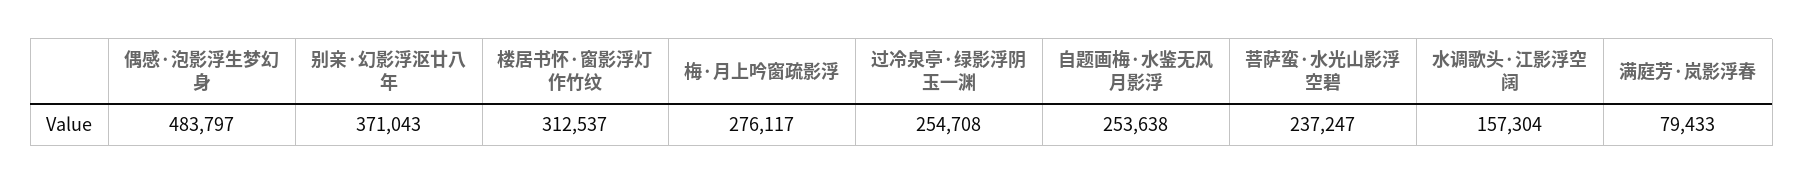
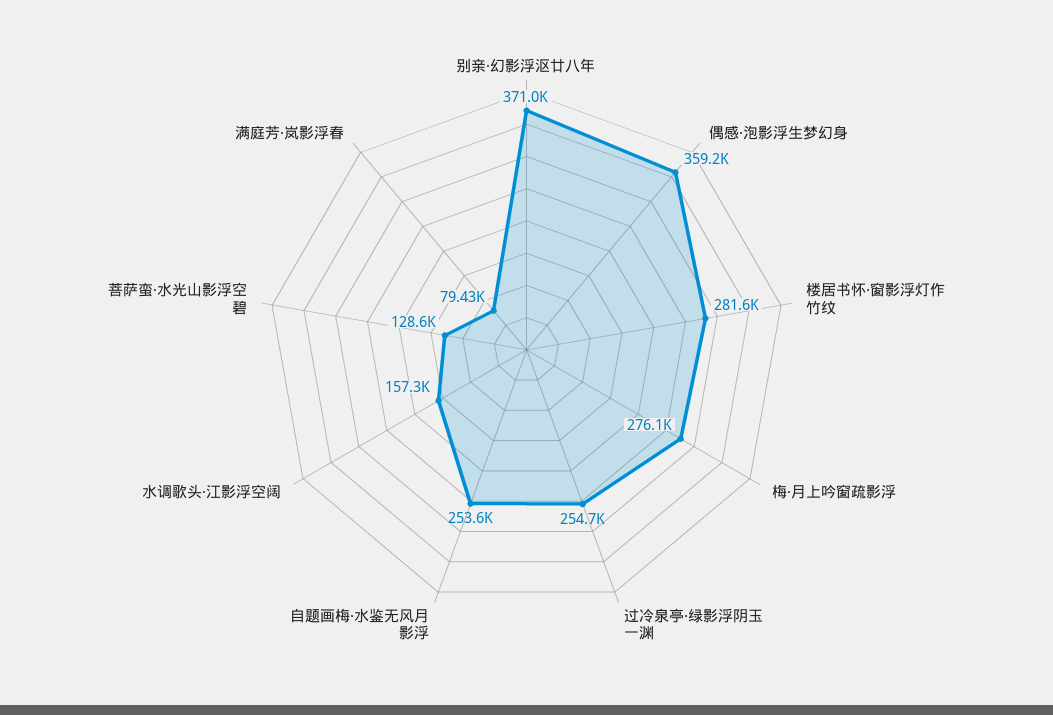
偶感·泡影浮生梦幻身: 483797 -> 359200
楼居书怀·窗影浮灯作竹纹: 312537 -> 281600
菩萨蛮·水光山影浮空碧: 237247 -> 128600

